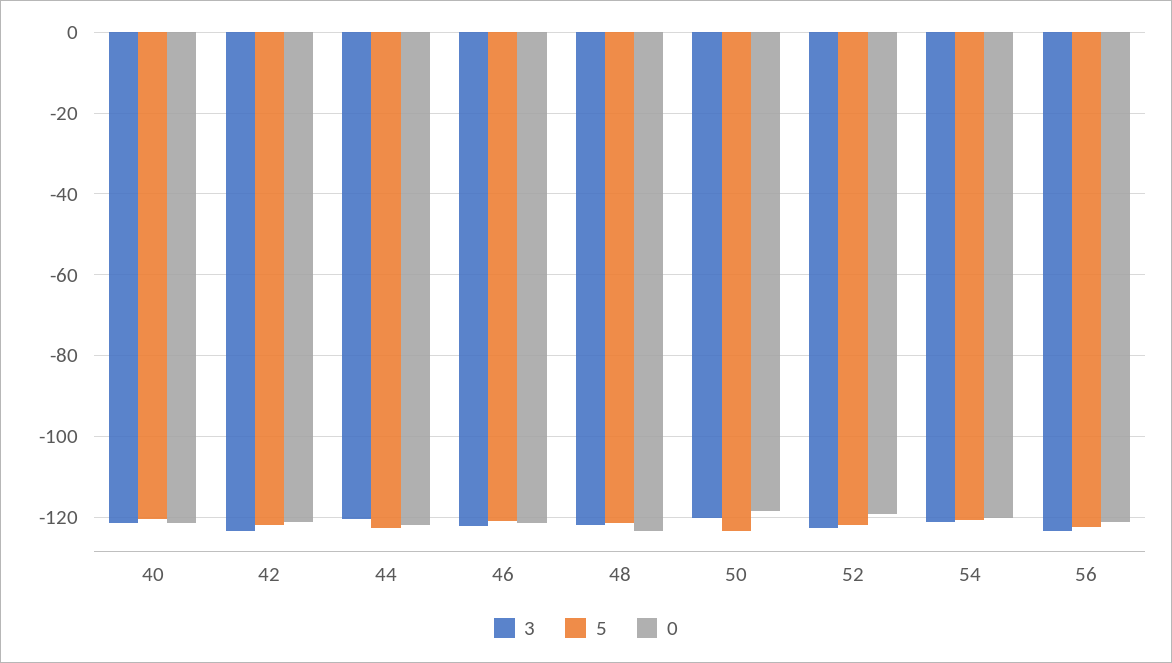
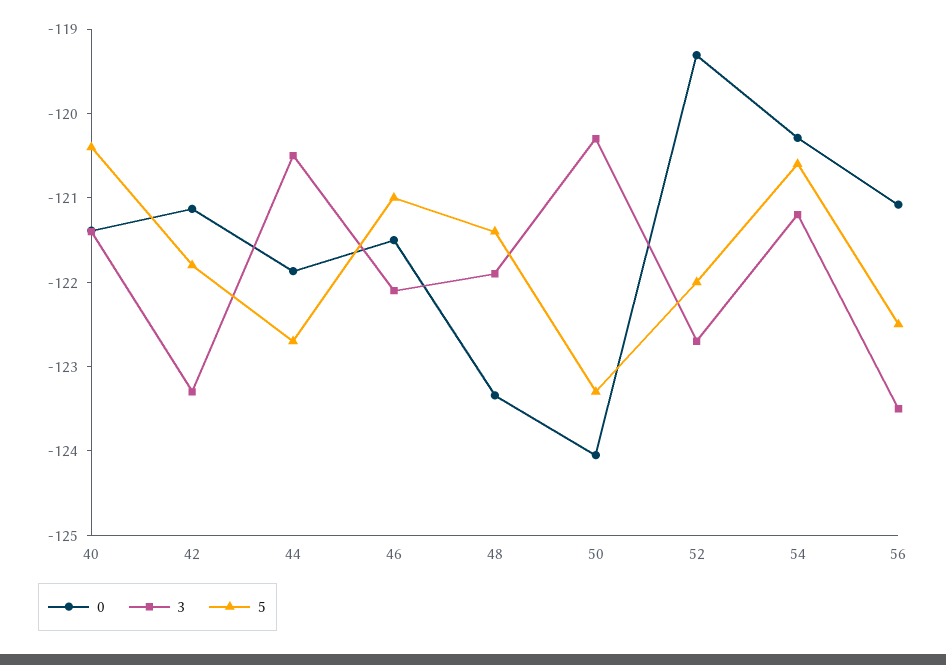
0, 50: -118 -> -124

